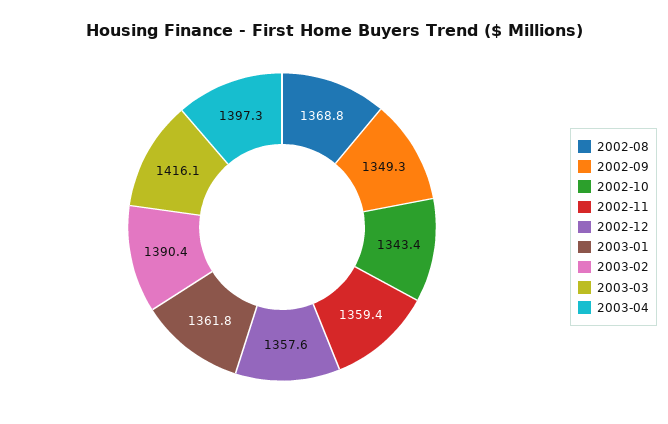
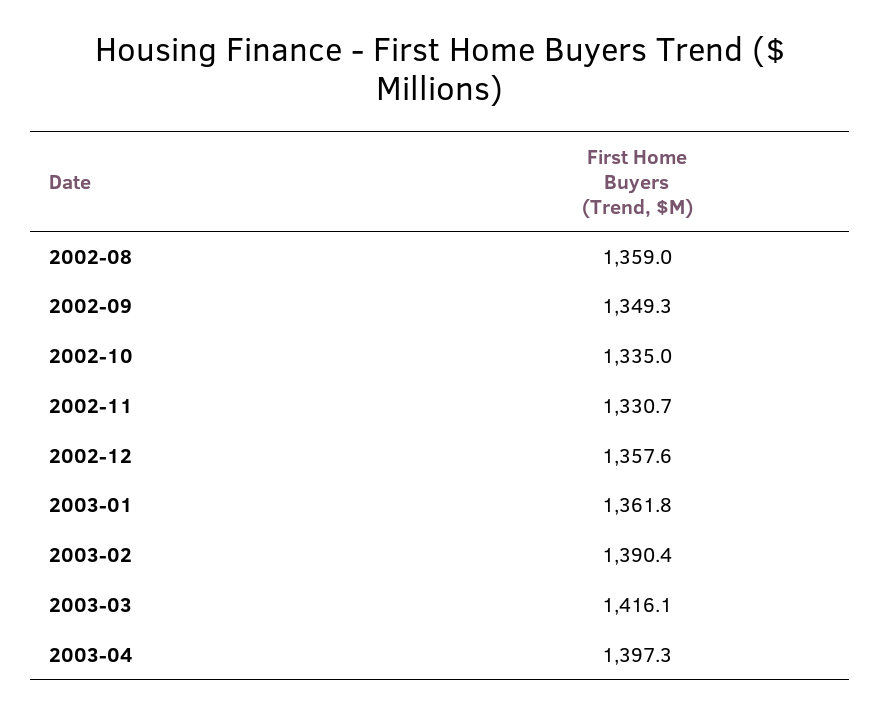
2002-08: 1368.8 -> 1359
2002-10: 1343.4 -> 1335
2002-11: 1359.4 -> 1330.7

